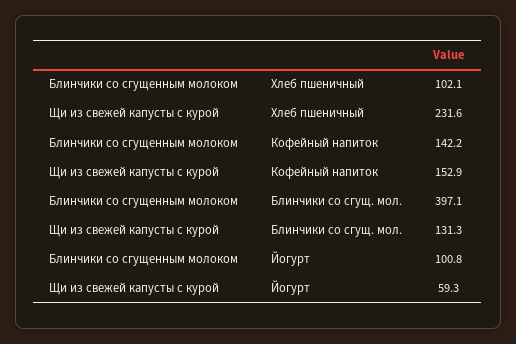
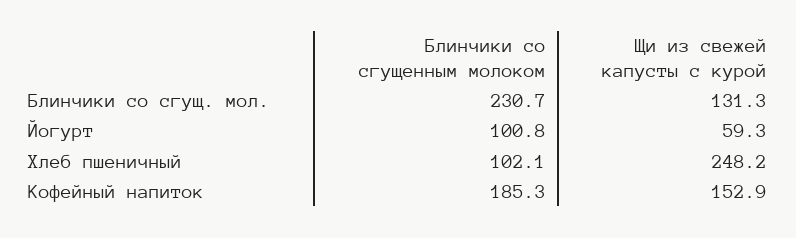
Щи из свежей капусты с курой, Хлеб пшеничный: 231.6 -> 248.2
Блинчики со сгущенным молоком, Кофейный напиток: 142.2 -> 185.3
Блинчики со сгущенным молоком, Блинчики со сгущ. мол.: 397.1 -> 230.7

